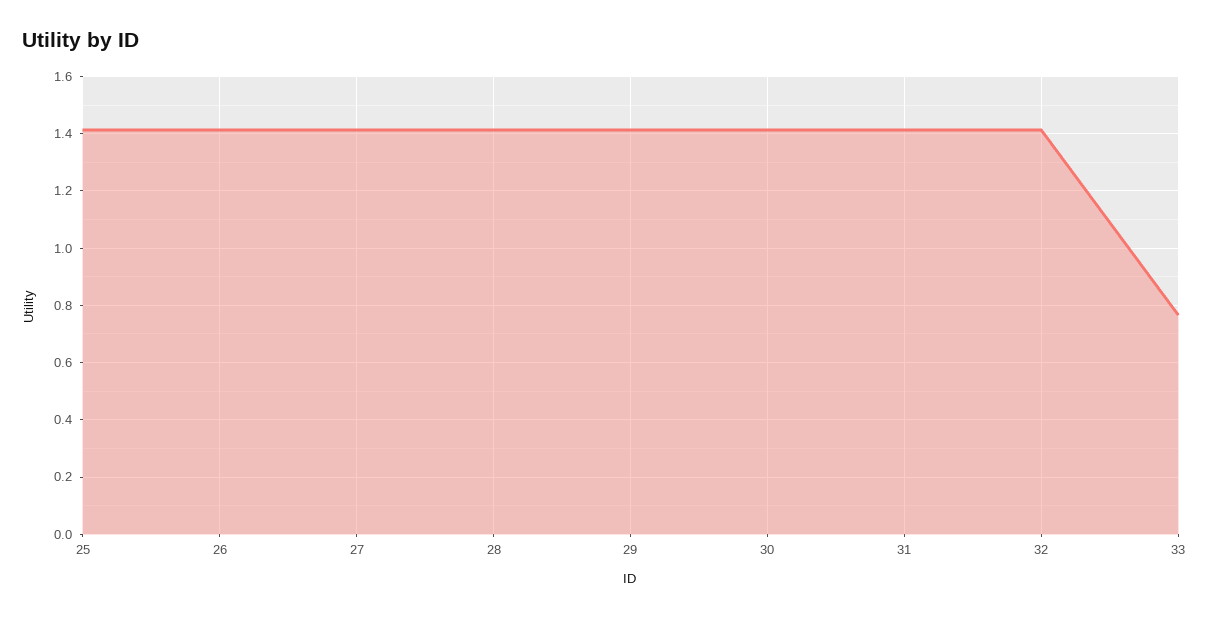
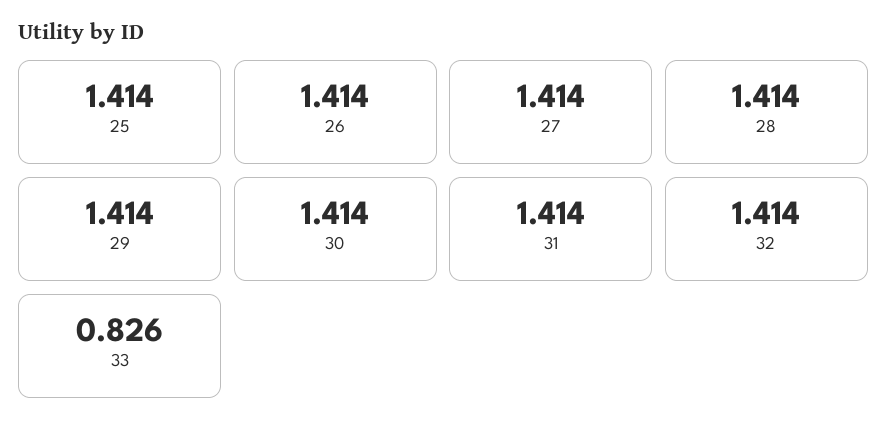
33: 0.775 -> 0.826

